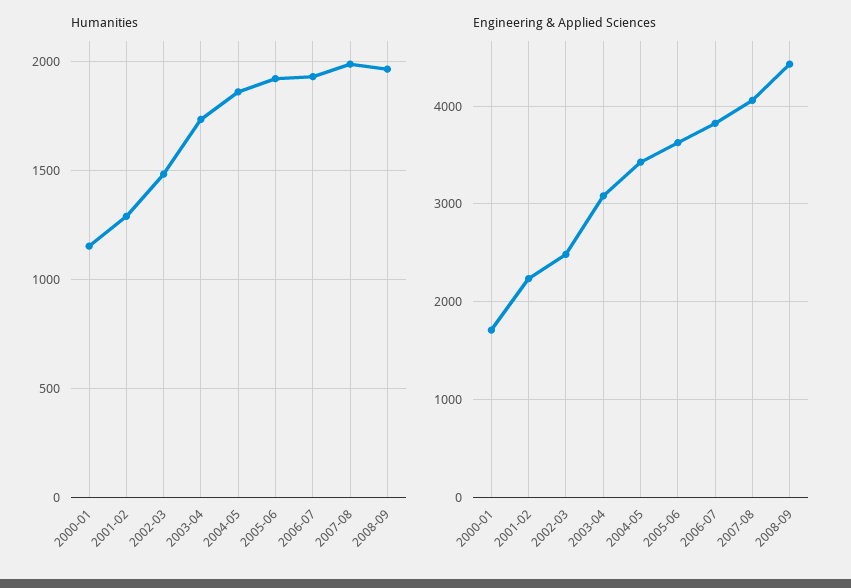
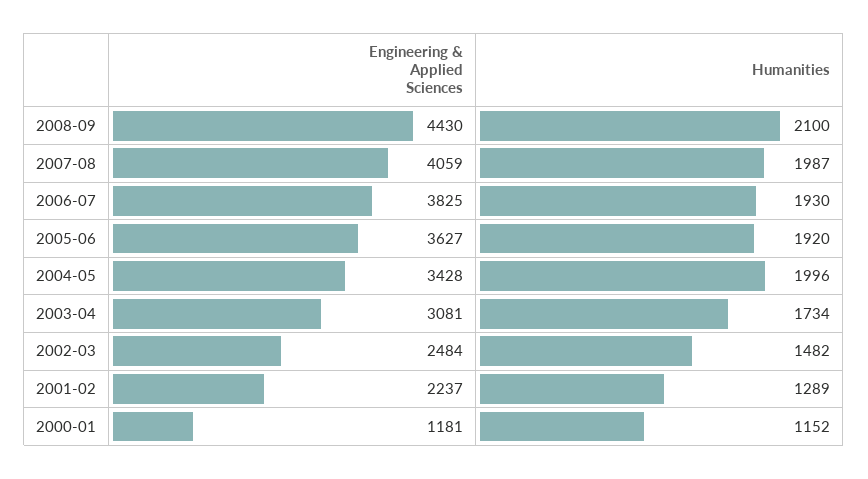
Humanities, 2004-05: 1850 -> 1996
Humanities, 2008-09: 1950 -> 2100
Engineering & Applied Sciences, 2000-01: 1700 -> 1181

